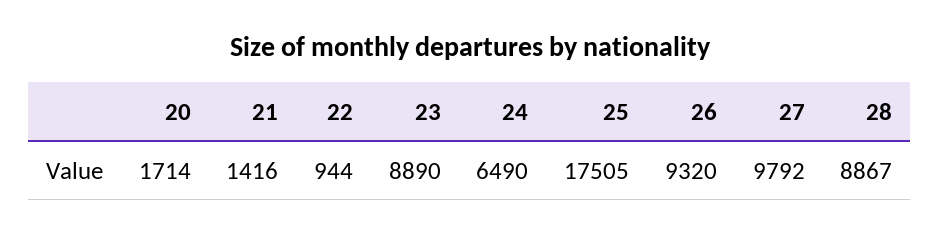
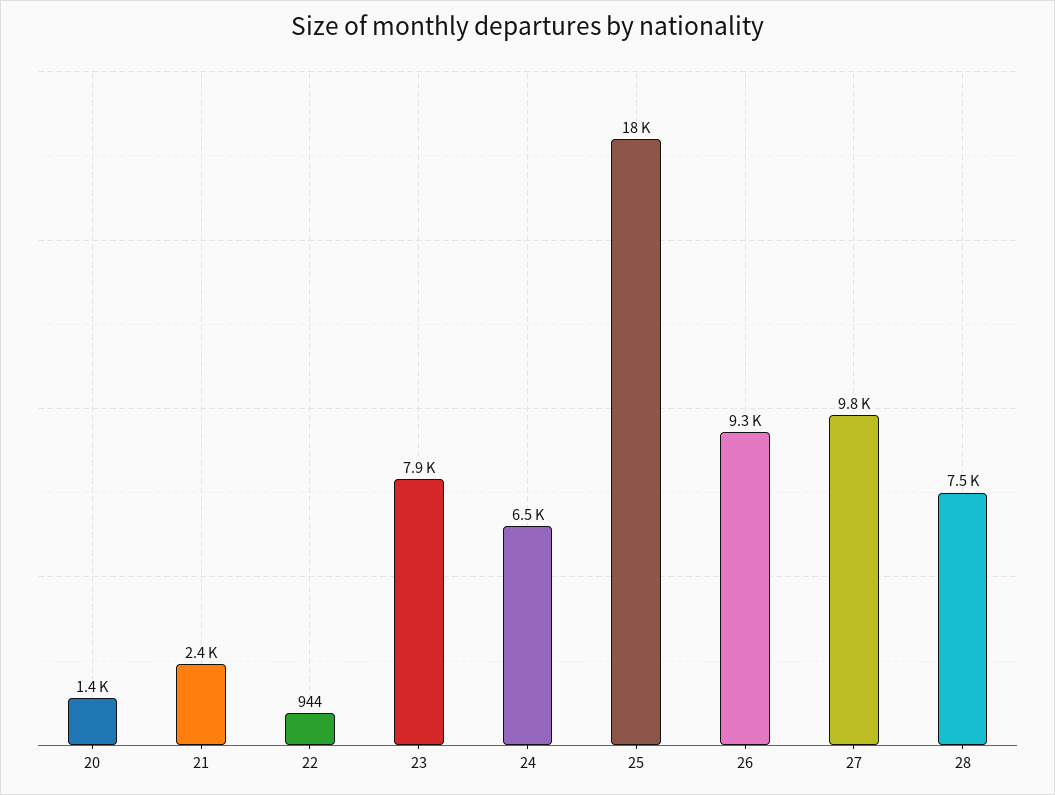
20: 1714 -> 1400
21: 1416 -> 2400
23: 8890 -> 7900
28: 8867 -> 7500

